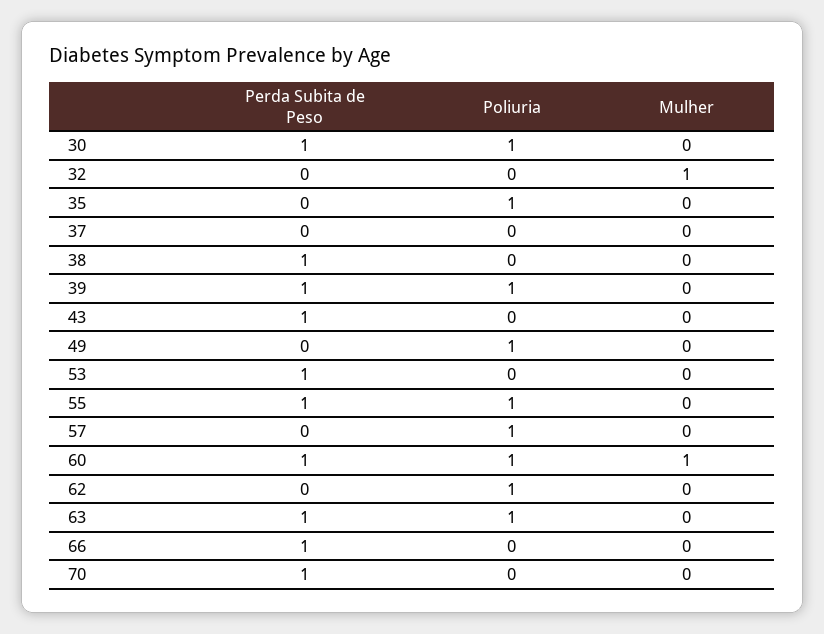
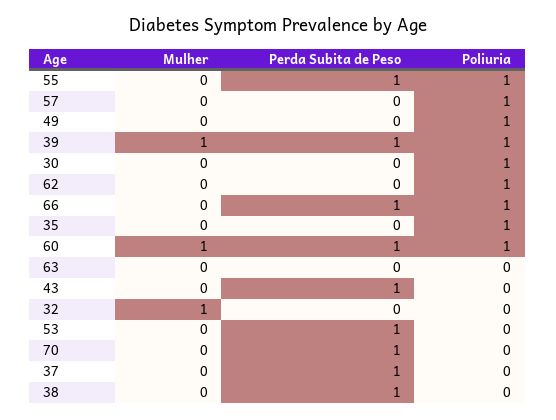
Perda Subita de Peso, 30: 1 -> 0
Perda Subita de Peso, 37: 0 -> 1
Mulher, 39: 0 -> 1
Perda Subita de Peso, 63: 1 -> 0
Poliuria, 63: 1 -> 0
Poliuria, 66: 0 -> 1

